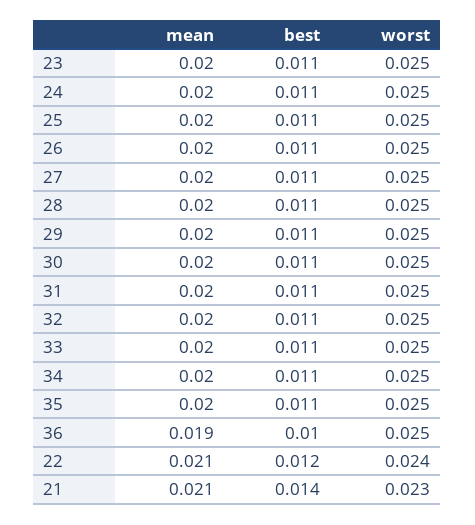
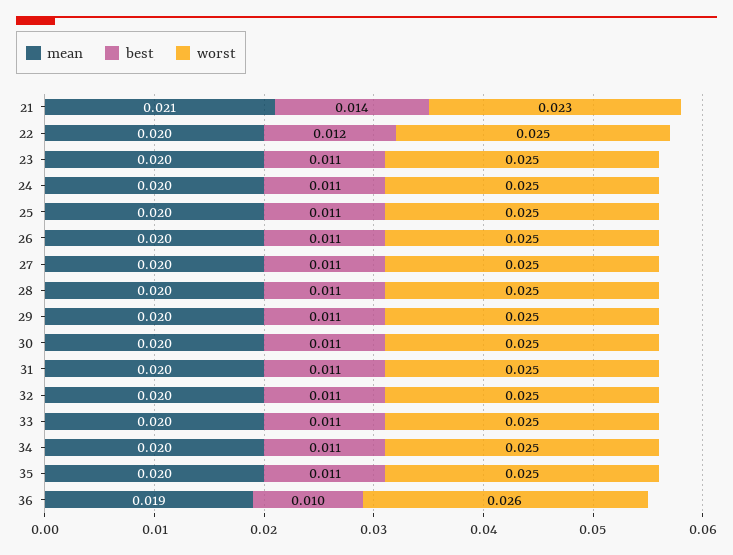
worst, 36: 0.025 -> 0.026
mean, 22: 0.021 -> 0.02
worst, 22: 0.024 -> 0.025

